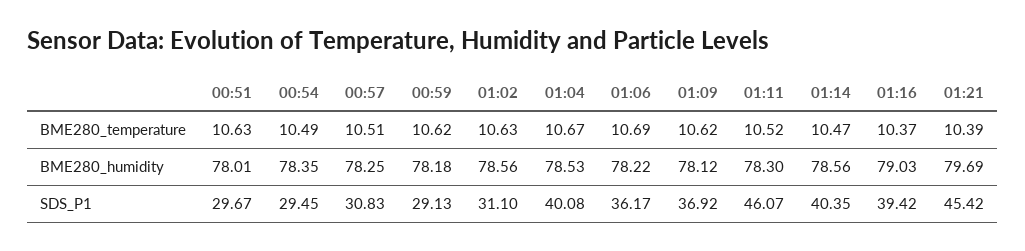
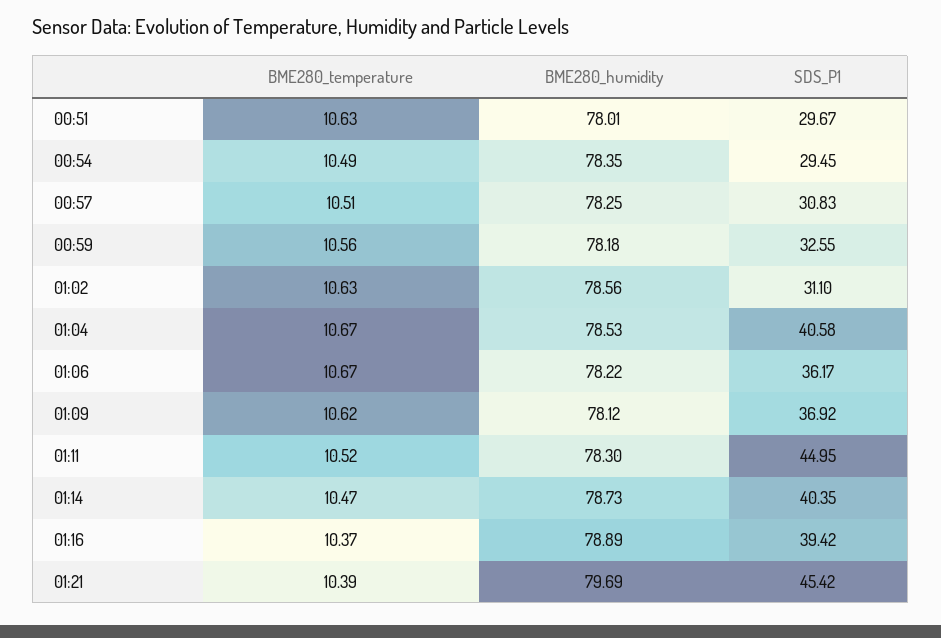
00:59, BME280_temperature: 10.62 -> 10.56
01:06, BME280_temperature: 10.69 -> 10.67
01:14, BME280_humidity: 78.56 -> 78.73
01:16, BME280_humidity: 79.03 -> 78.89
00:59, SDS_P1: 29.13 -> 32.55
01:04, SDS_P1: 40.08 -> 40.58
01:11, SDS_P1: 46.07 -> 44.95

